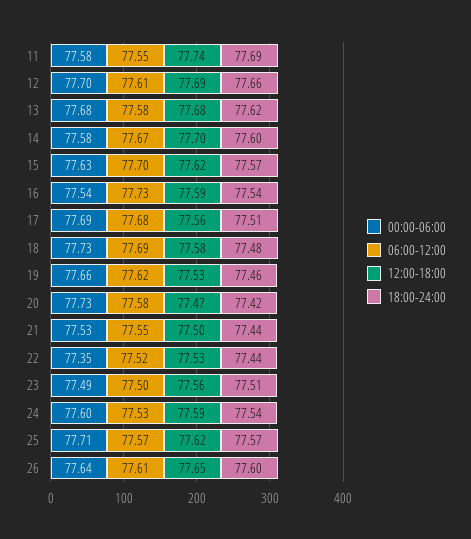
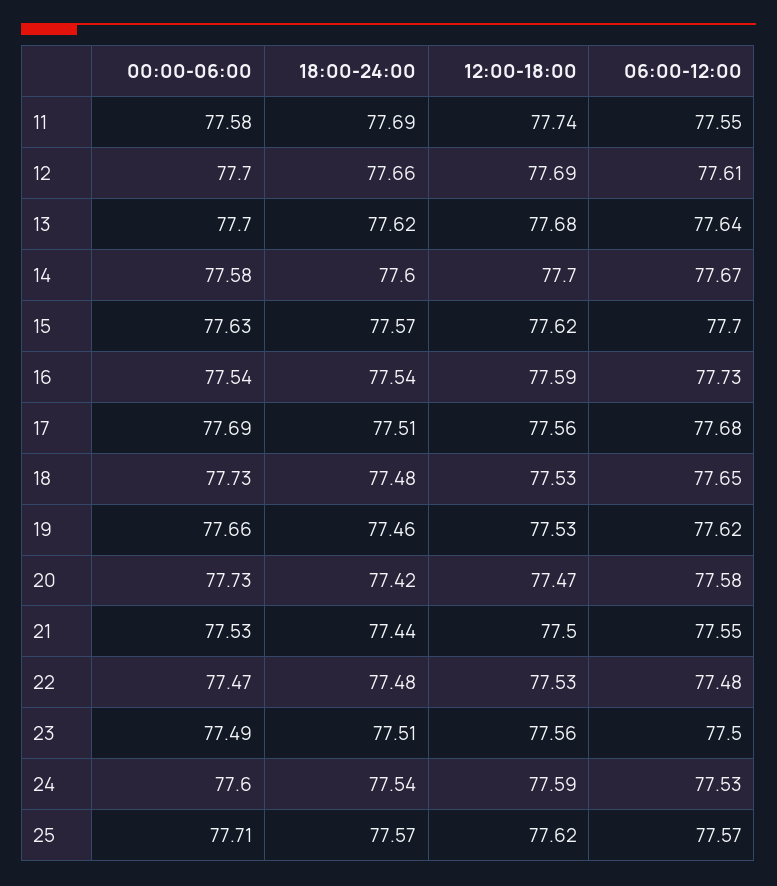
00:00-06:00, 13: 77.68 -> 77.7
06:00-12:00, 13: 77.58 -> 77.64
06:00-12:00, 18: 77.69 -> 77.65
12:00-18:00, 18: 77.58 -> 77.53
00:00-06:00, 22: 77.35 -> 77.47
06:00-12:00, 22: 77.52 -> 77.48
18:00-24:00, 22: 77.44 -> 77.48
00:00-06:00, 26: 77.64 -> none
06:00-12:00, 26: 77.61 -> none
12:00-18:00, 26: 77.65 -> none
18:00-24:00, 26: 77.6 -> none

